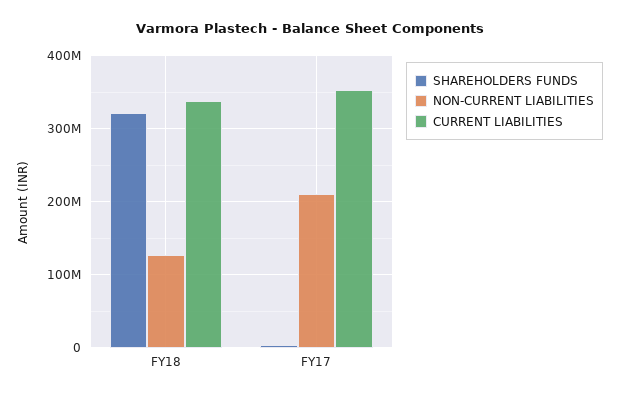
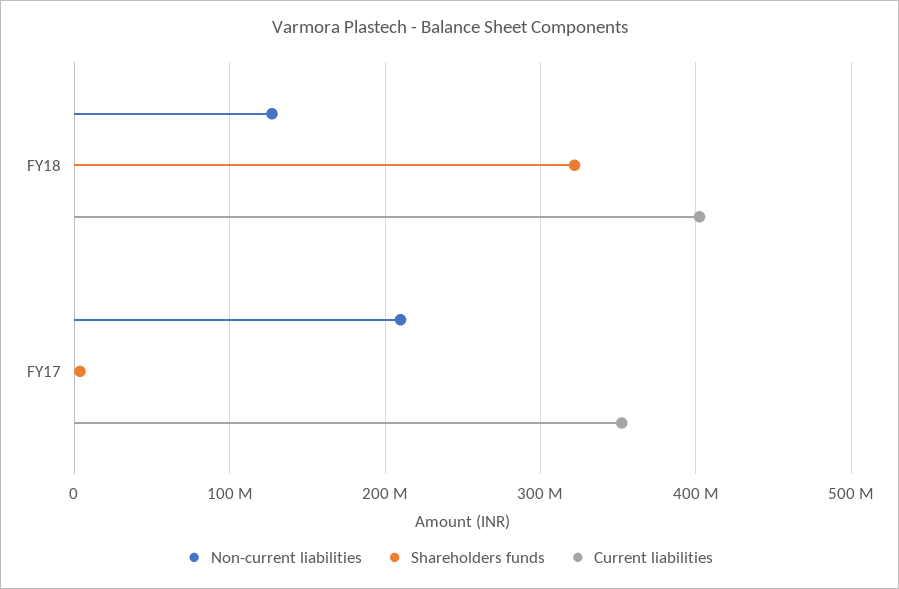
CURRENT LIABILITIES, FY18: 340000000 -> 400000000

